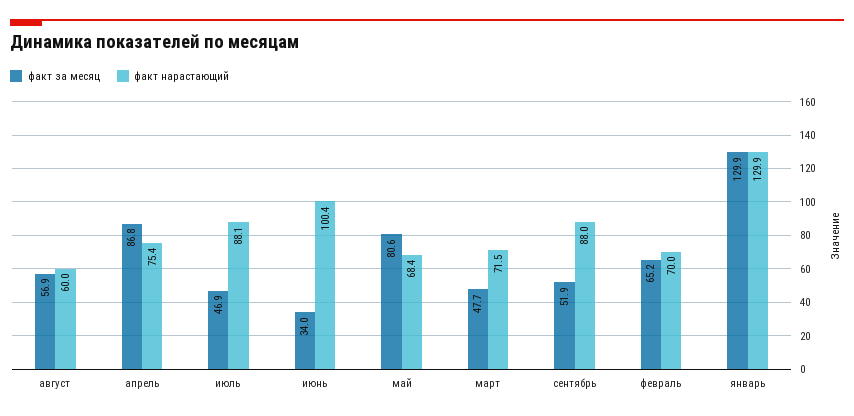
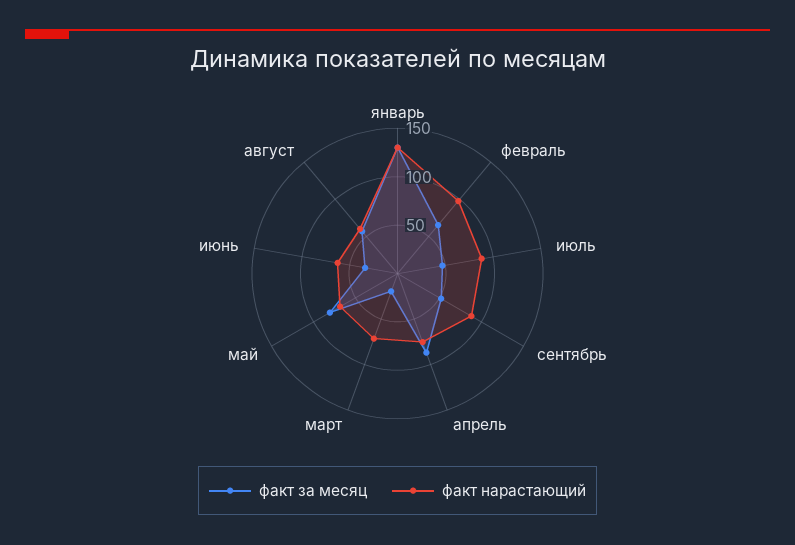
факт нарастающий, июнь: 100.4 -> 60
факт за месяц, март: 47.7 -> 20
факт нарастающий, февраль: 70 -> 100

